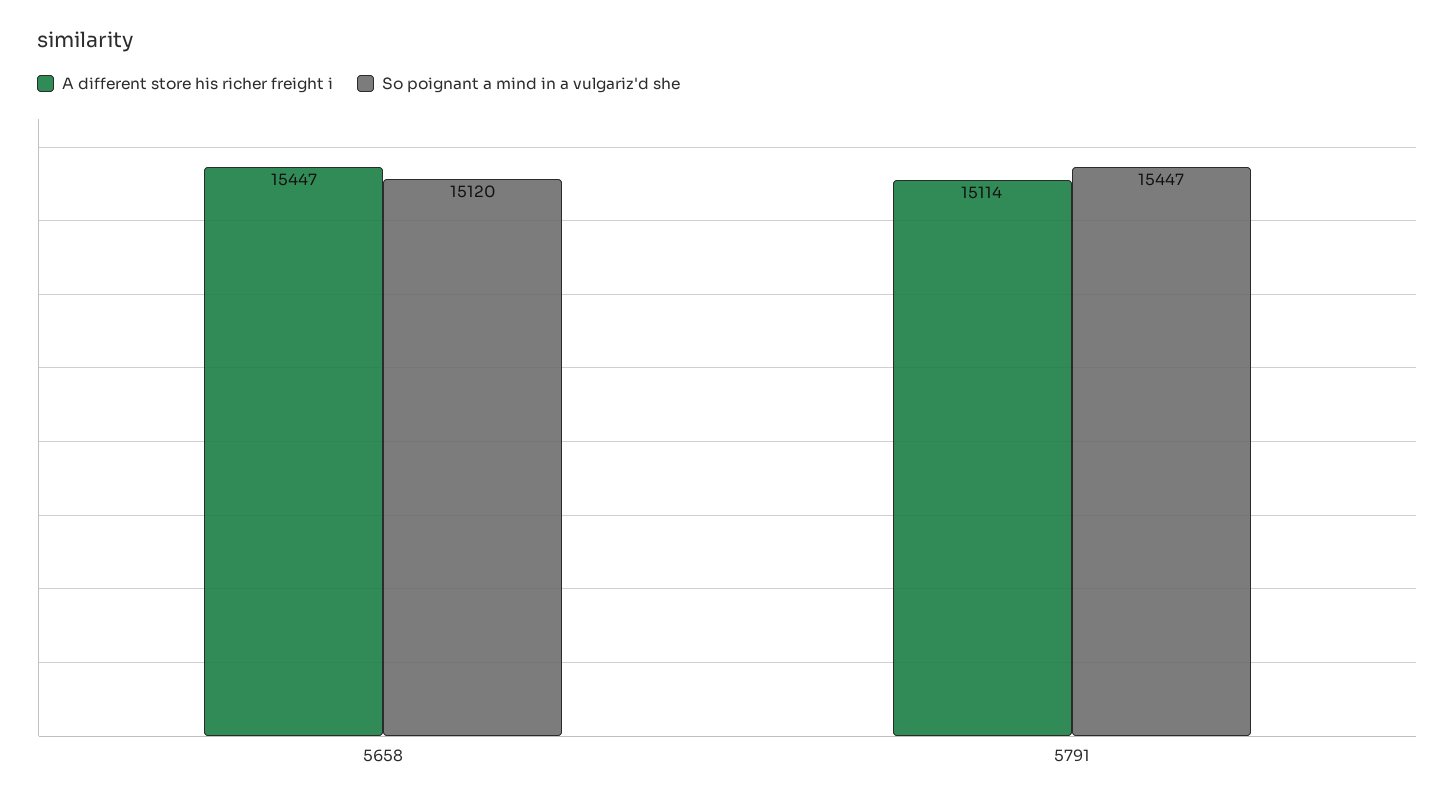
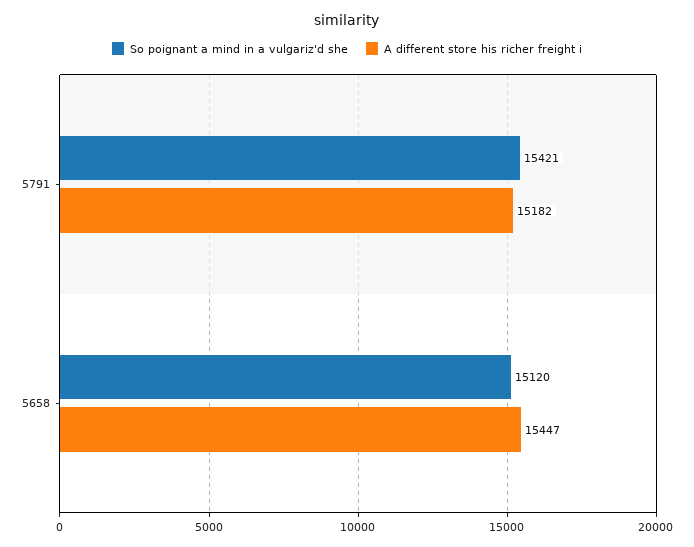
A different store his richer freight i, 5791: 15114 -> 15182
So poignant a mind in a vulgariz'd she, 5791: 15447 -> 15421

